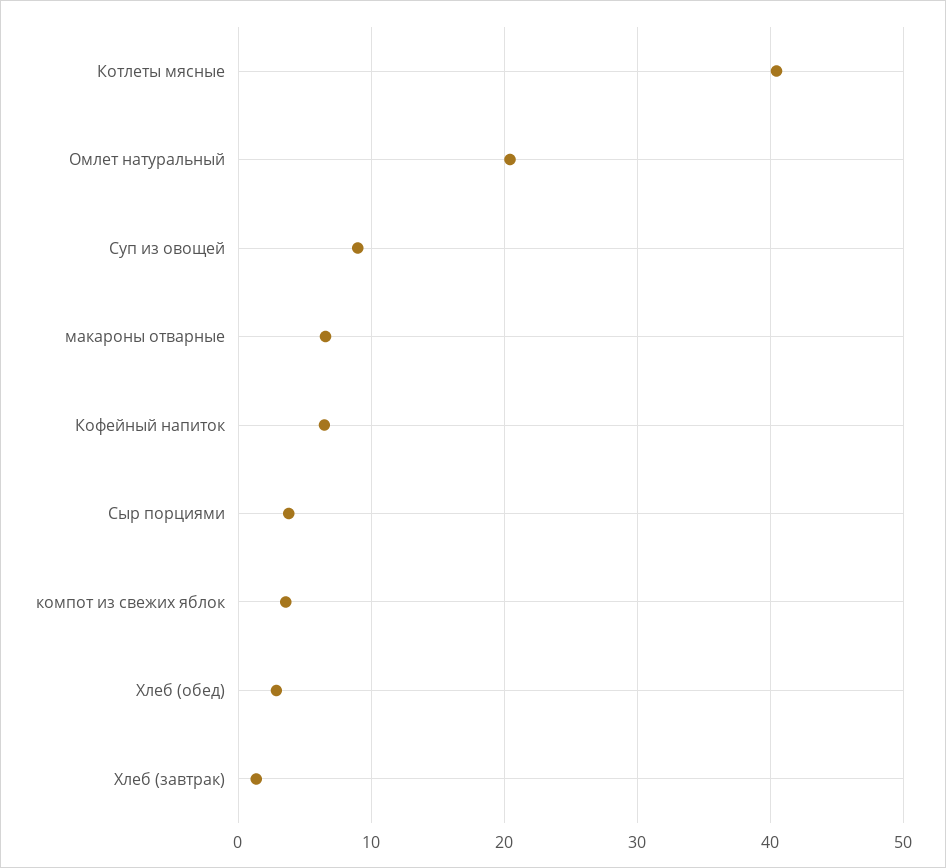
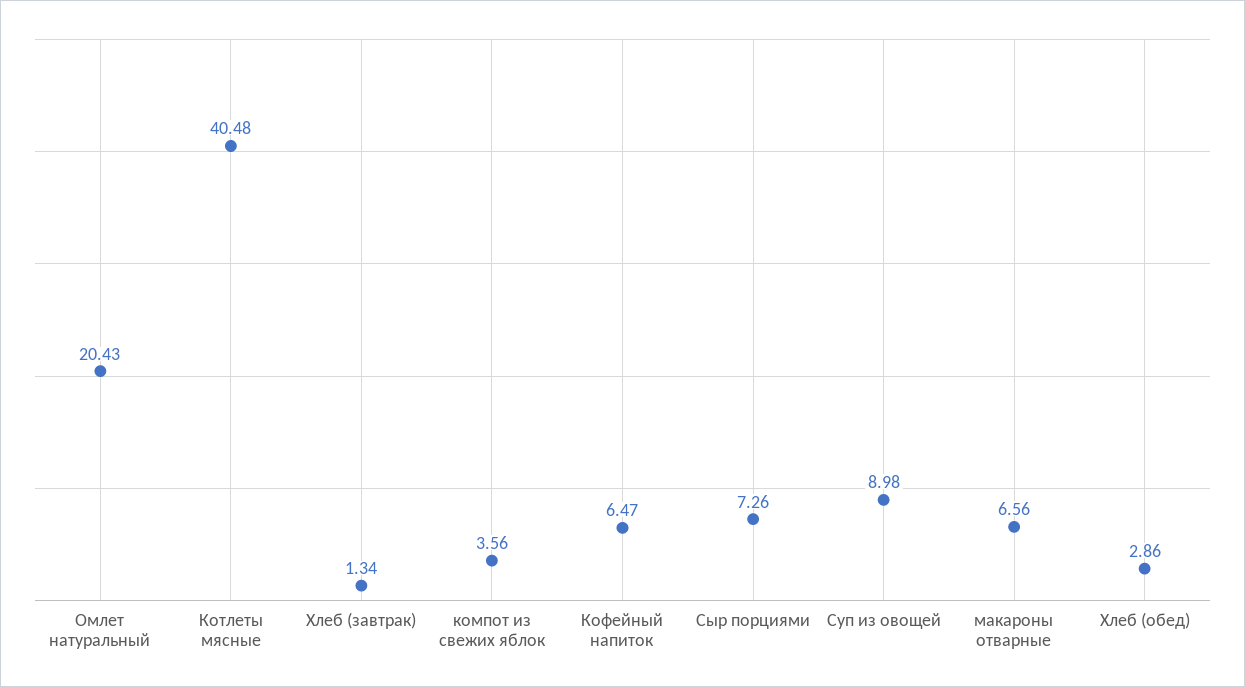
Сыр порциями: 4 -> 7.26

